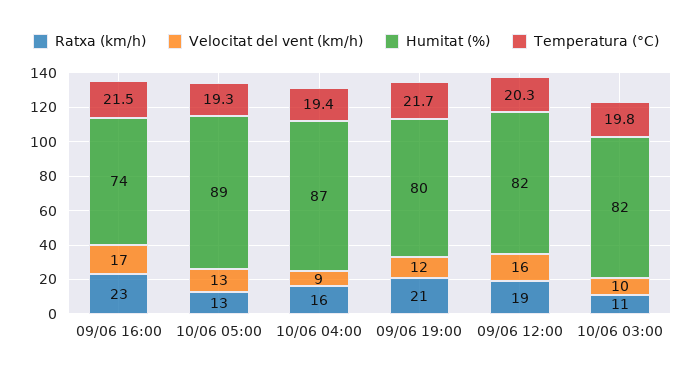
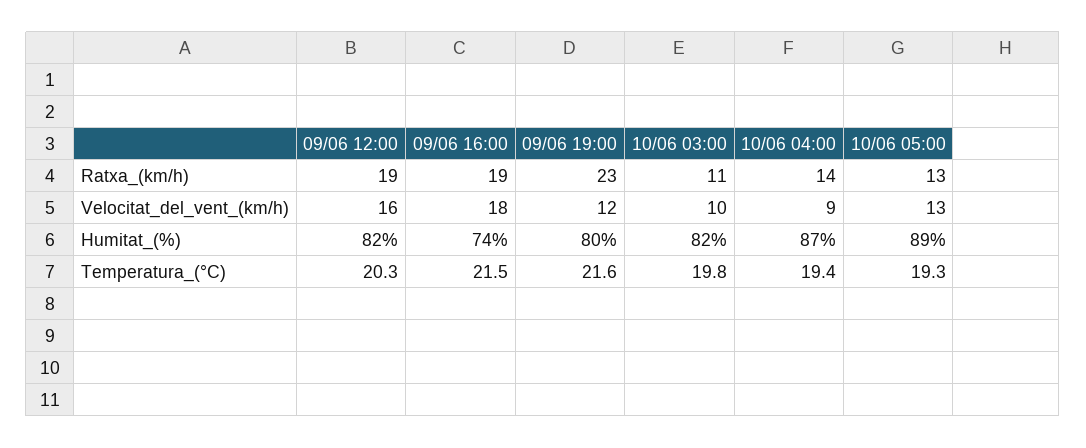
Ratxa (km/h), 09/06 16:00: 23 -> 19
Velocitat del vent (km/h), 09/06 16:00: 17 -> 18
Ratxa (km/h), 10/06 04:00: 16 -> 14
Ratxa (km/h), 09/06 19:00: 21 -> 23
Temperatura (°C), 09/06 19:00: 21.7 -> 21.6

